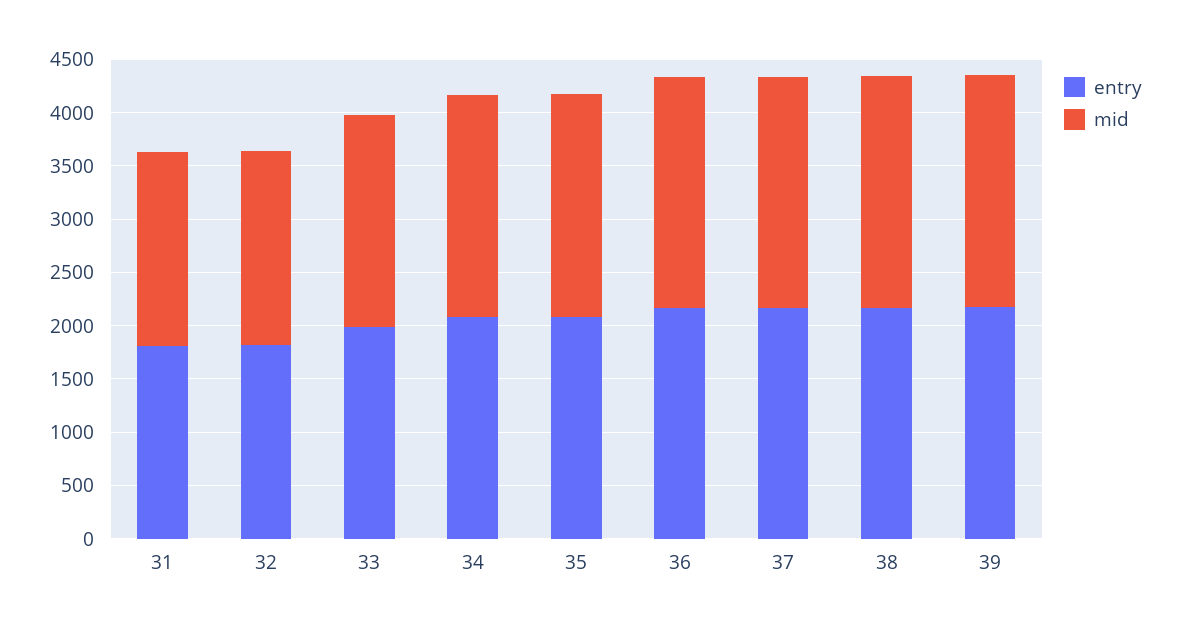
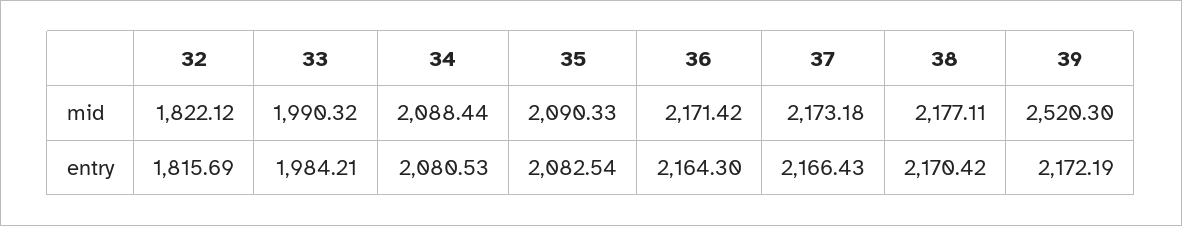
entry, 31: 1800 -> none
mid, 31: 1800 -> none
mid, 39: 2200 -> 2520.3

